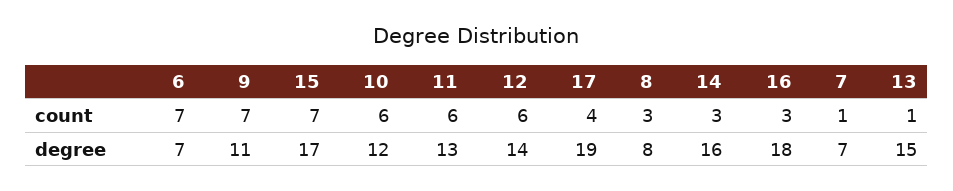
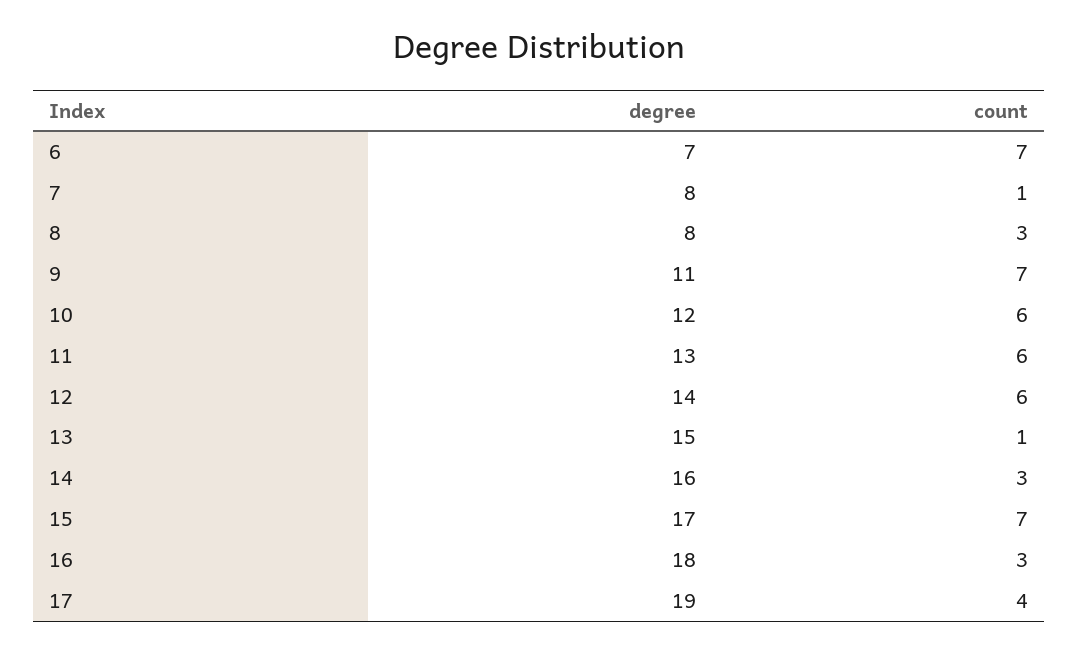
7, degree: 7 -> 8

